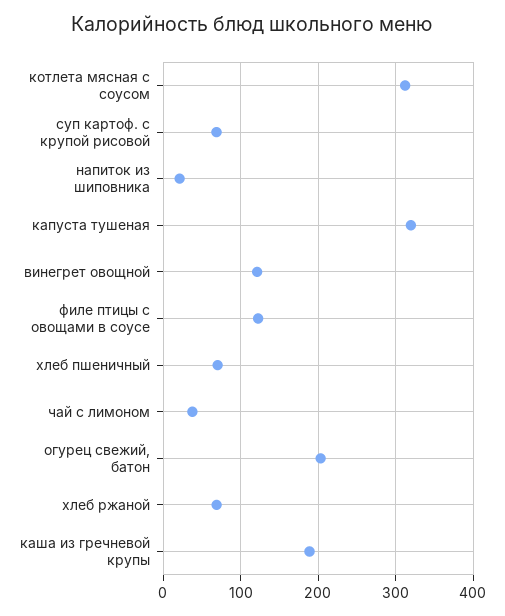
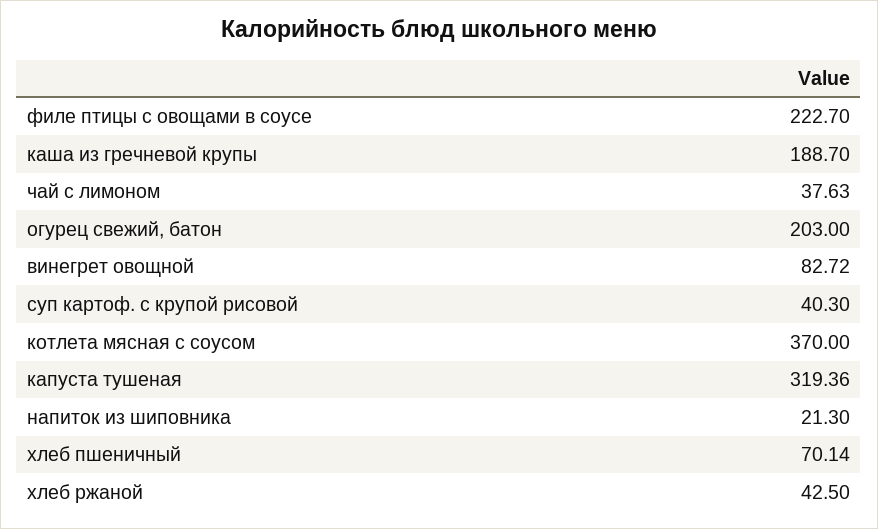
котлета мясная с соусом: 310 -> 370
суп картоф. с крупой рисовой: 70 -> 40.3
винегрет овощной: 120 -> 82.72
филе птицы с овощами в соусе: 120 -> 222.7
хлеб ржаной: 70 -> 42.5

